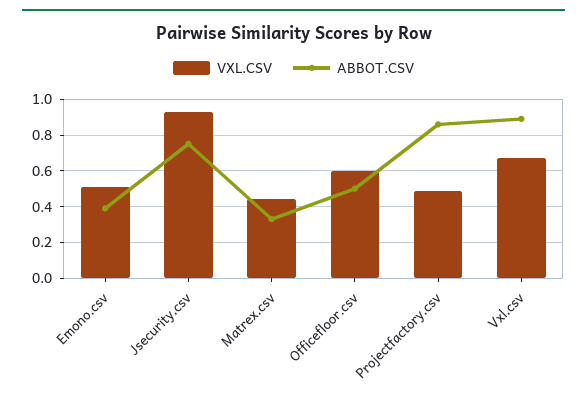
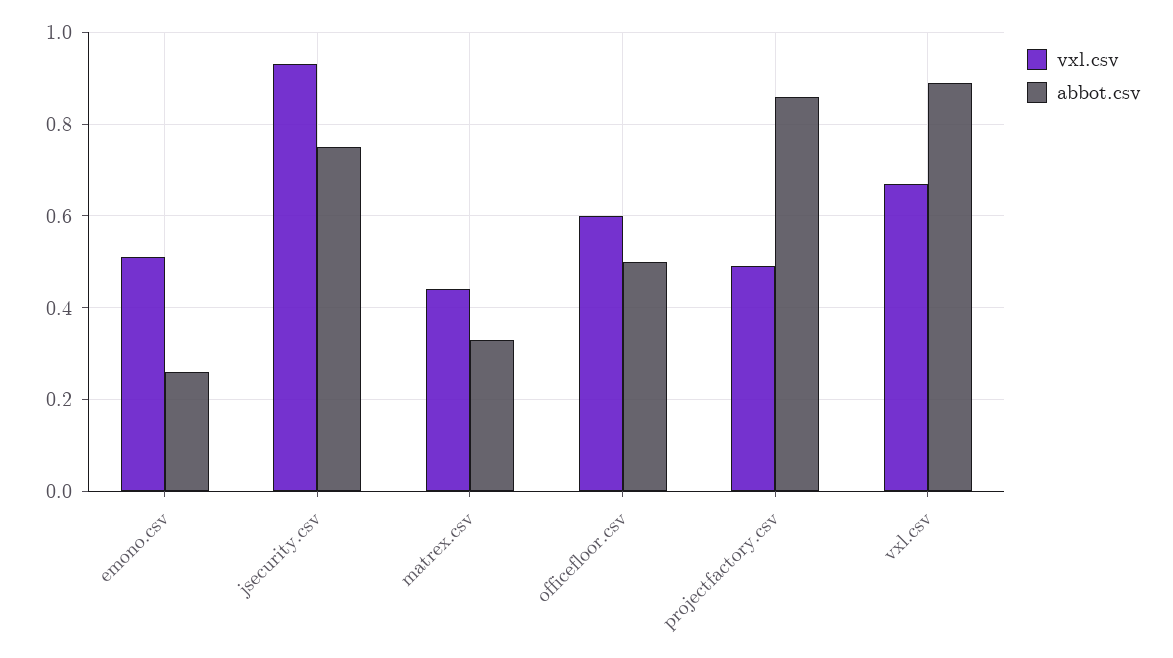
ABBOT.CSV, Emono.csv: 0.4 -> 0.25

